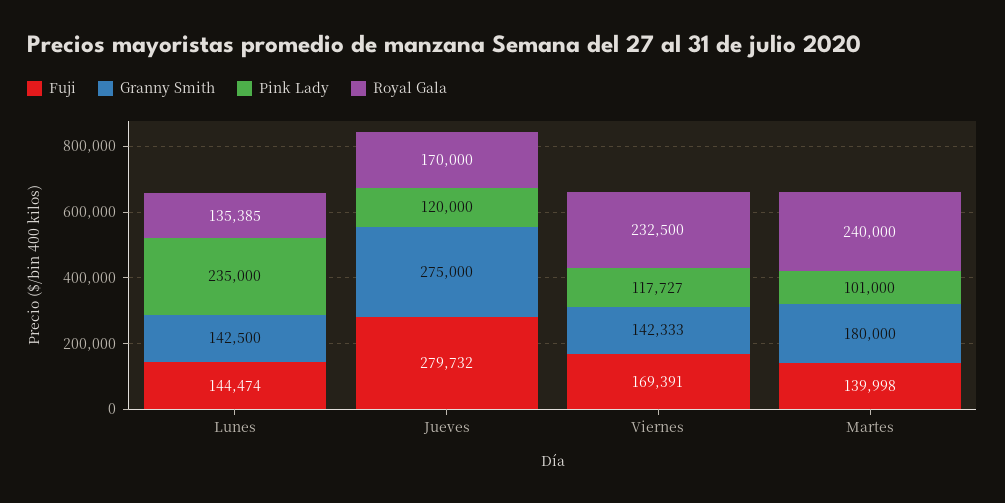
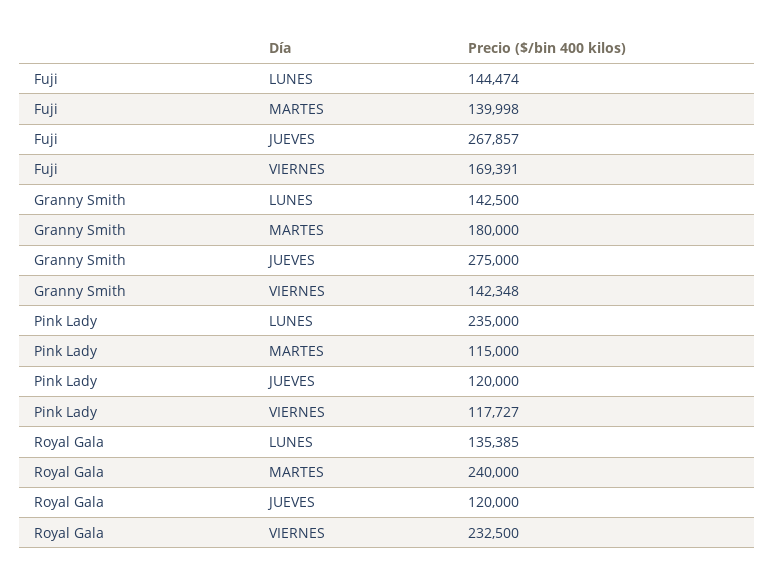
Fuji, Jueves: 279732 -> 267857
Royal Gala, Jueves: 170000 -> 120000
Granny Smith, Viernes: 142333 -> 142348
Pink Lady, Martes: 101000 -> 115000

